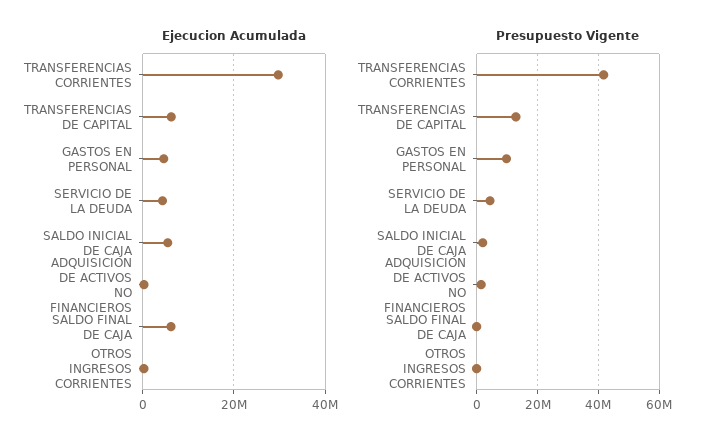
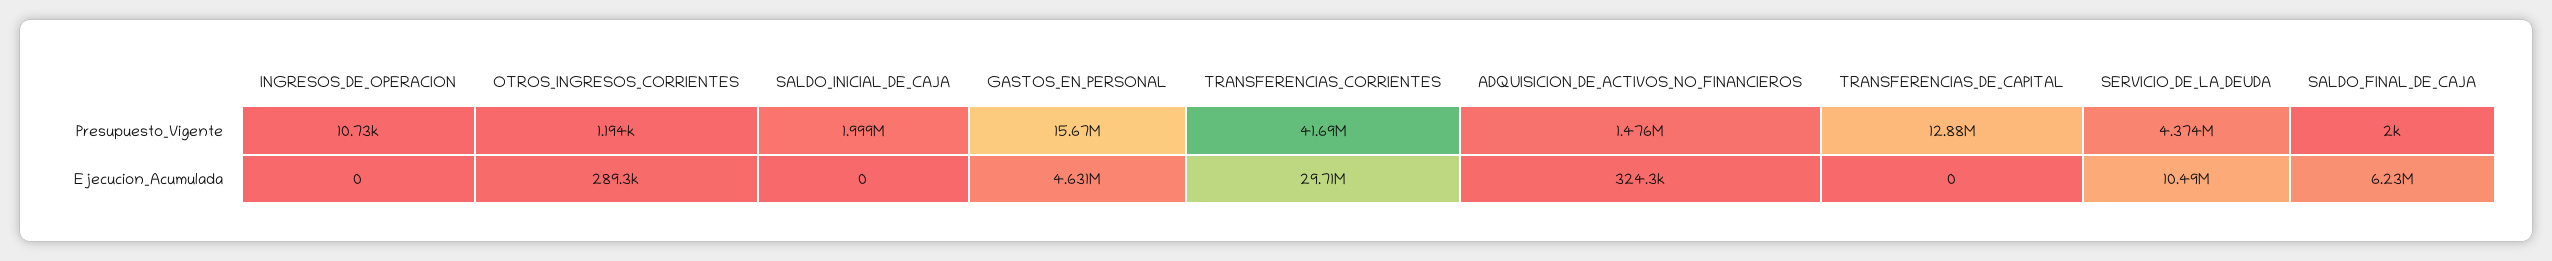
Ejecucion Acumulada, TRANSFERENCIAS DE CAPITAL: 6000000 -> 0
Ejecucion Acumulada, SERVICIO DE LA DEUDA: 4000000 -> 10490000
Ejecucion Acumulada, SALDO INICIAL DE CAJA: 6000000 -> 0
Presupuesto Vigente, GASTOS EN PERSONAL: 10000000 -> 15670000
Presupuesto Vigente, INGRESOS_DE_OPERACION: none -> 10730
Ejecucion Acumulada, INGRESOS_DE_OPERACION: none -> 0

